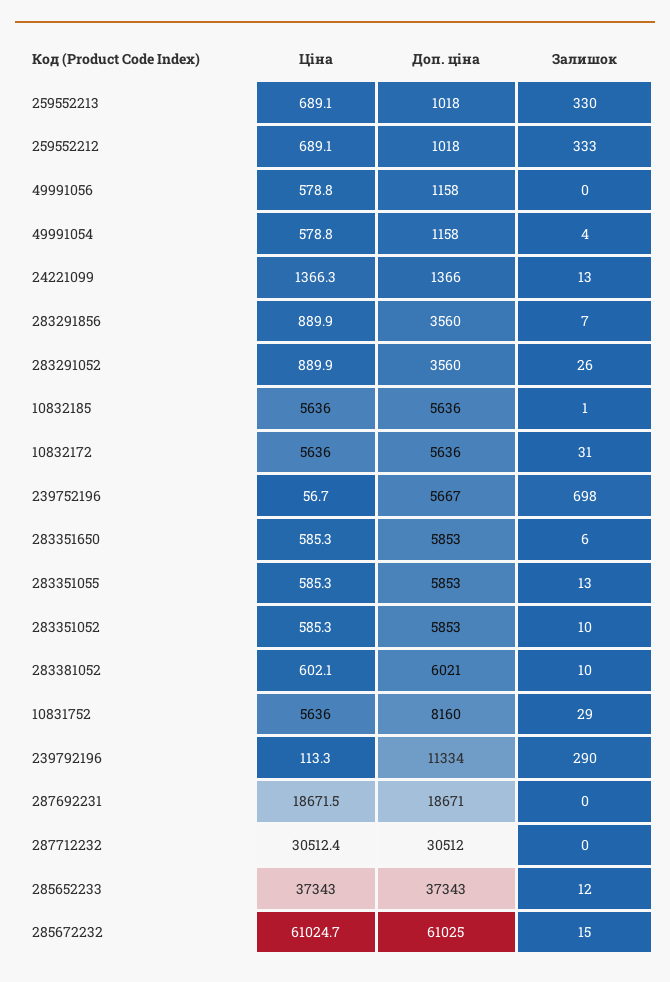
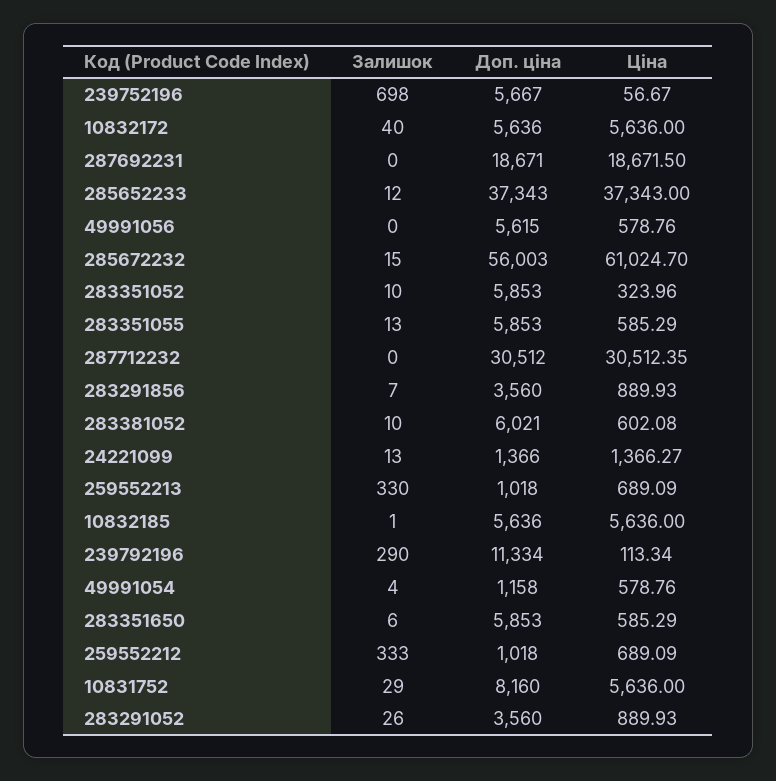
Доп. ціна, 49991056: 1158 -> 5615
Залишок, 10832172: 31 -> 40
Ціна, 283351052: 585.3 -> 323.96
Доп. ціна, 285672232: 61025 -> 56003

